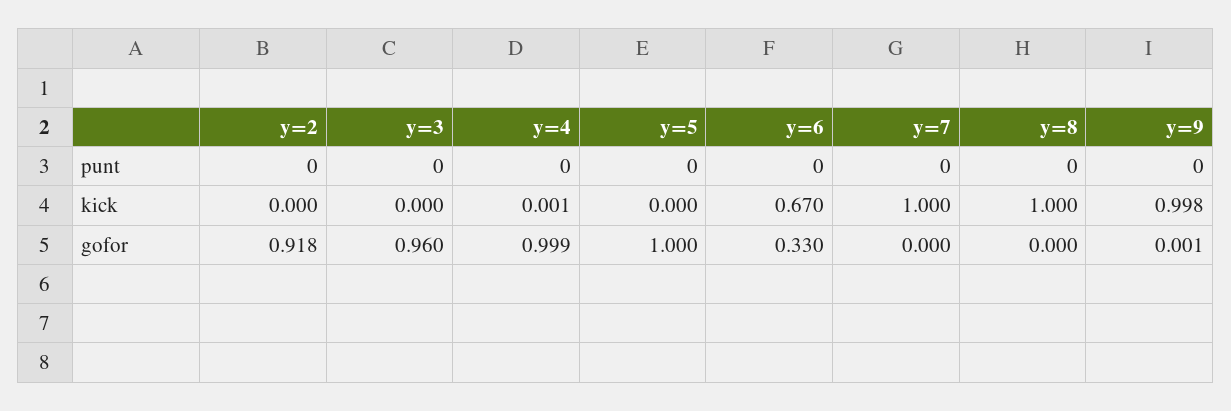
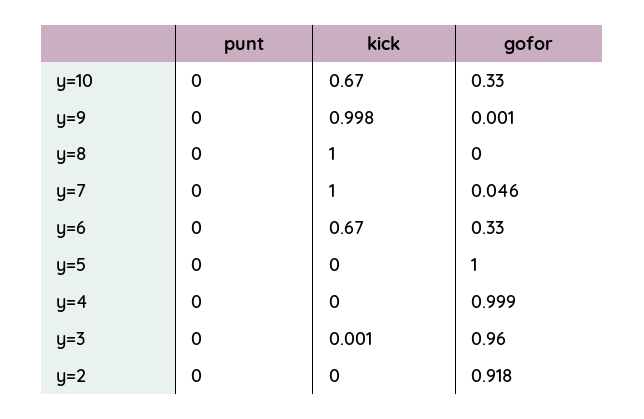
y=3, kick: 0 -> 0.001
y=4, kick: 0.001 -> 0
y=7, gofor: 0 -> 0.046
y=10, punt: none -> 0
y=10, kick: none -> 0.67
y=10, gofor: none -> 0.33

